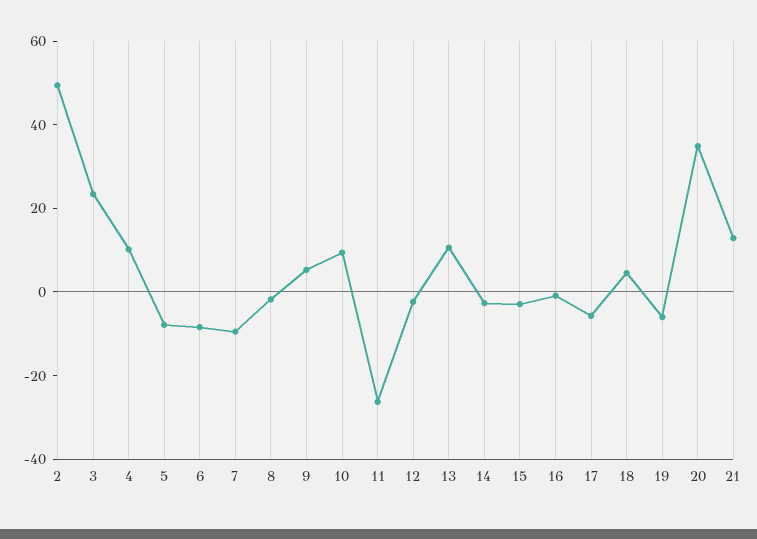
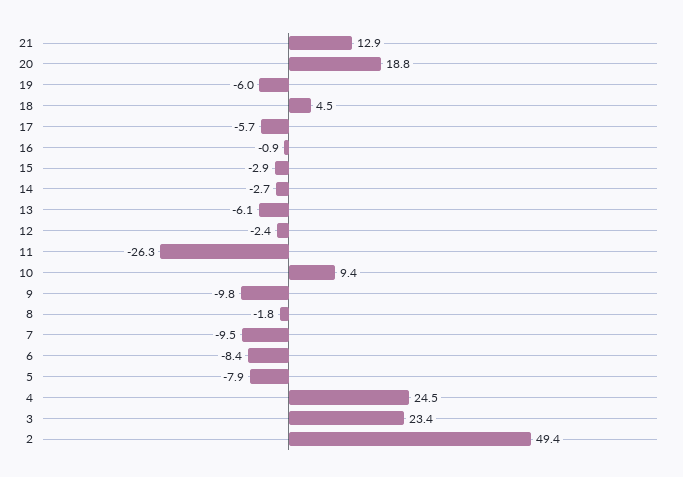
4: 10 -> 24.5
9: 5 -> -9.8
13: 10 -> -6.1
20: 35 -> 18.8

